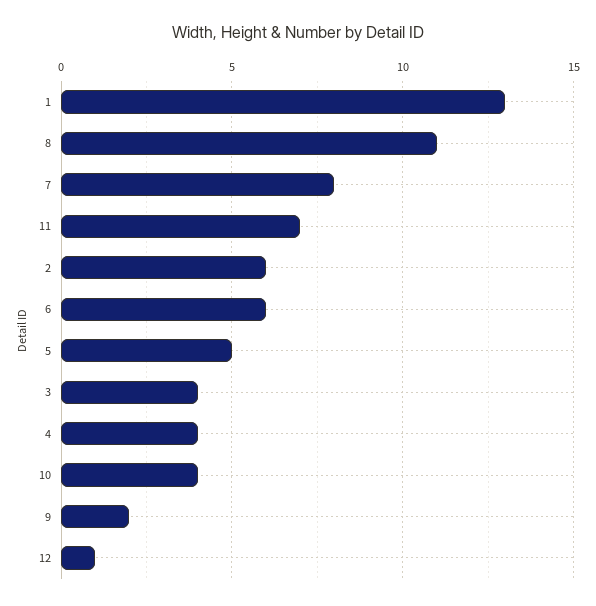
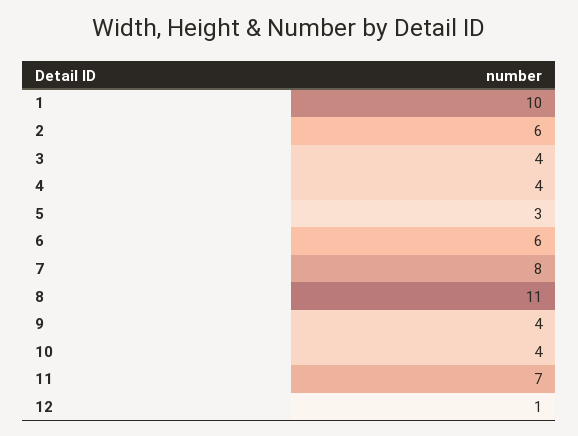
1: 13 -> 10
5: 5 -> 3
9: 2 -> 4

